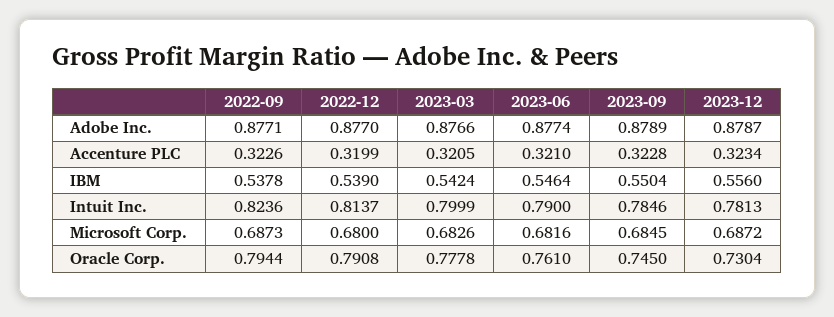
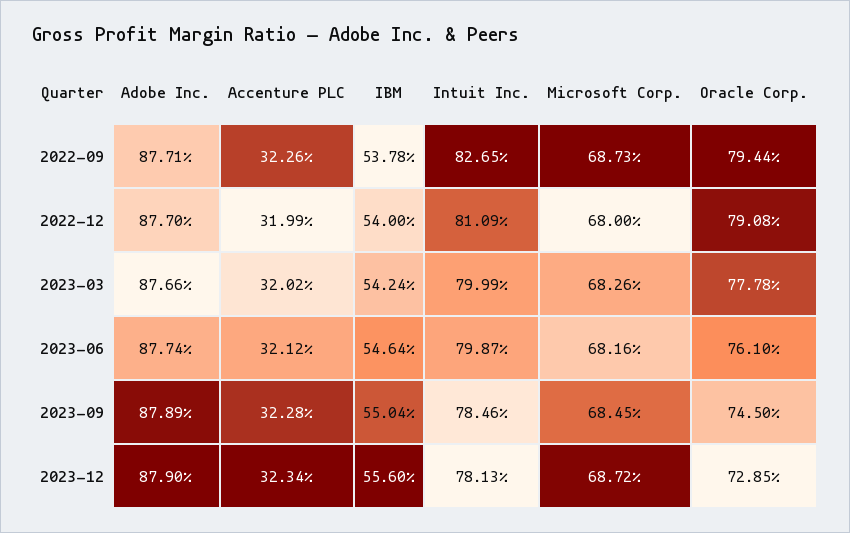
2023-12, Adobe Inc.: 0.8787 -> 0.879
2023-03, Accenture PLC: 0.3205 -> 0.3202
2023-06, Accenture PLC: 0.321 -> 0.3212
2022-12, IBM: 0.539 -> 0.54
2022-09, Intuit Inc.: 0.8236 -> 0.8265
2022-12, Intuit Inc.: 0.8137 -> 0.8109
2023-06, Intuit Inc.: 0.79 -> 0.7987
2023-12, Oracle Corp.: 0.7304 -> 0.7285

